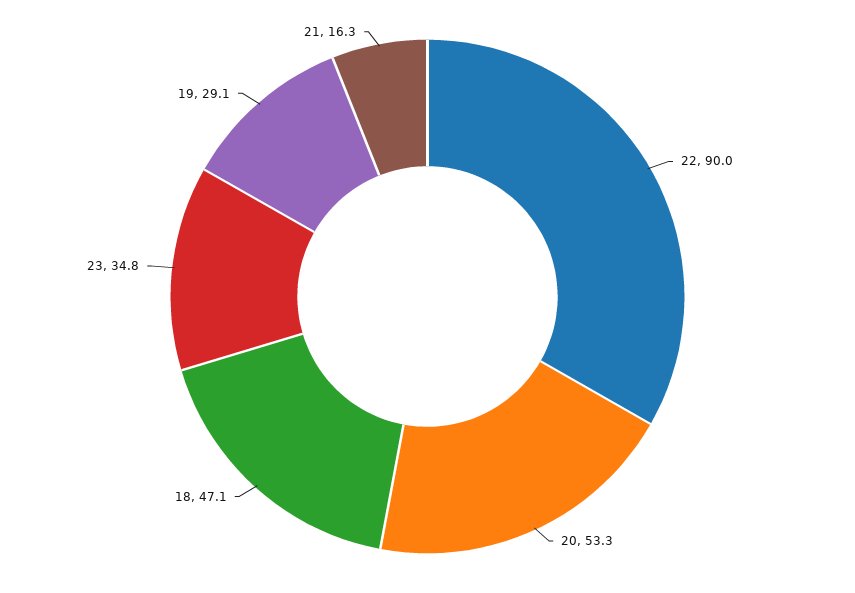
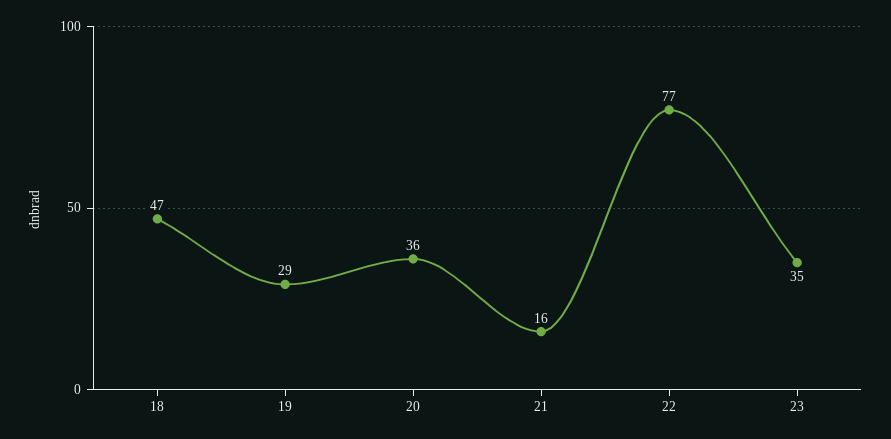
22: 90 -> 77
20: 53.3 -> 36

